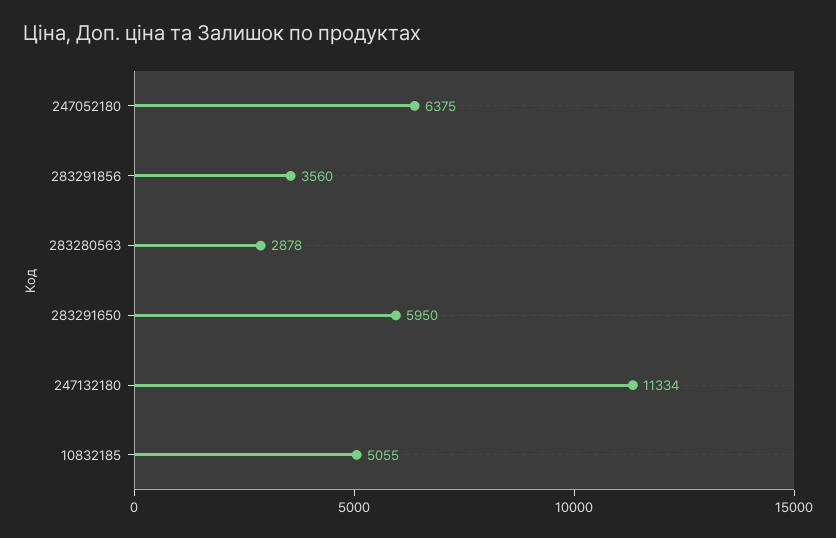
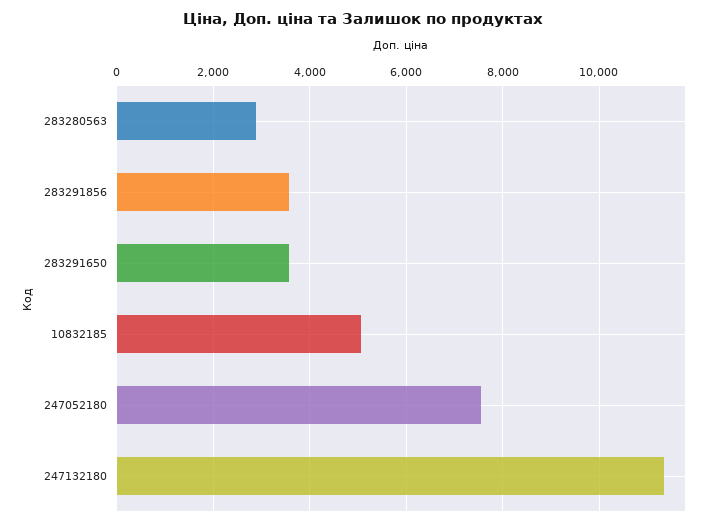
247052180: 6375 -> 7600
283291650: 5950 -> 3600

